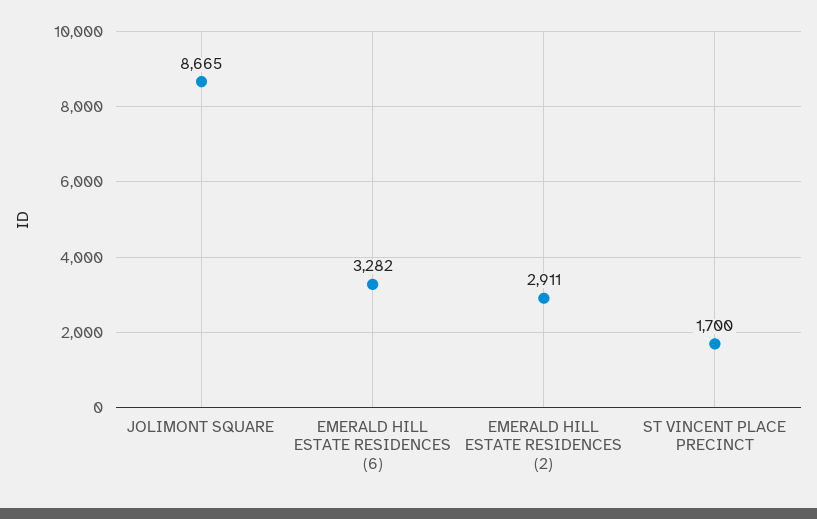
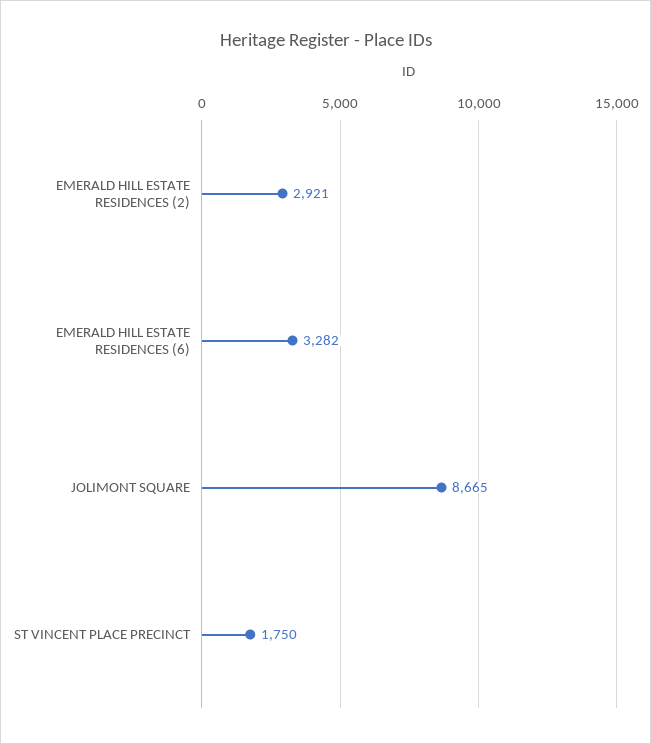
EMERALD HILL ESTATE RESIDENCES (2): 2911 -> 2921
ST VINCENT PLACE PRECINCT: 1700 -> 1750

